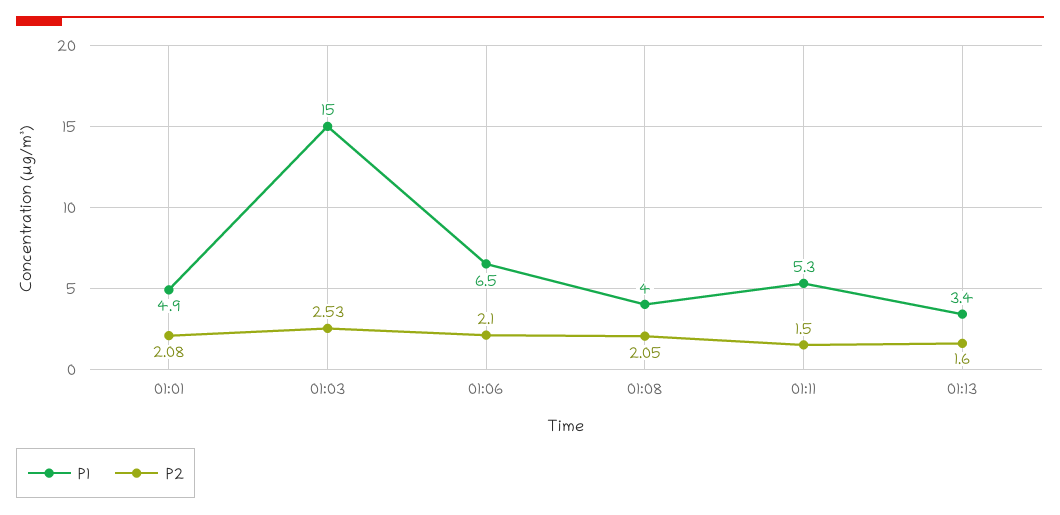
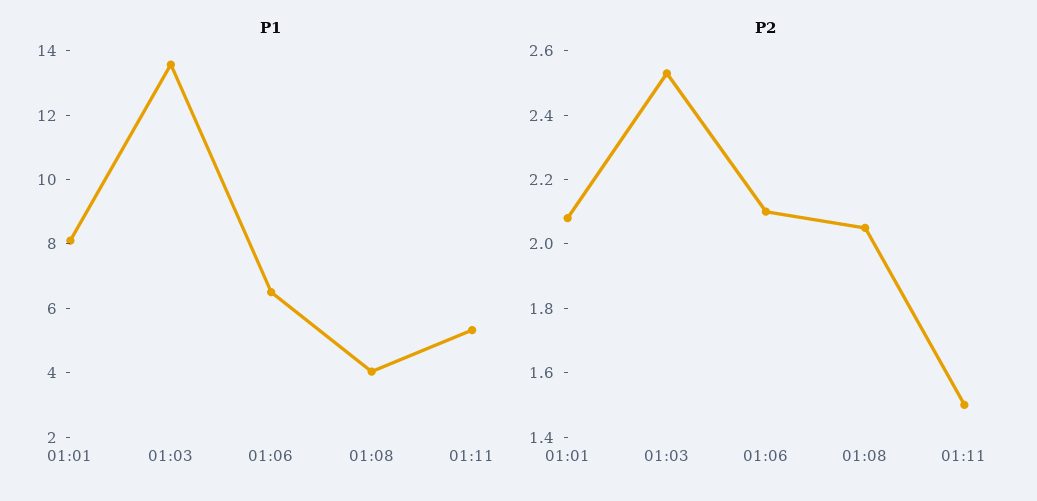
P1, 01:01: 4.9 -> 8
P1, 01:03: 15 -> 13.5
P1, 01:13: 3.4 -> none
P2, 01:13: 1.6 -> none

